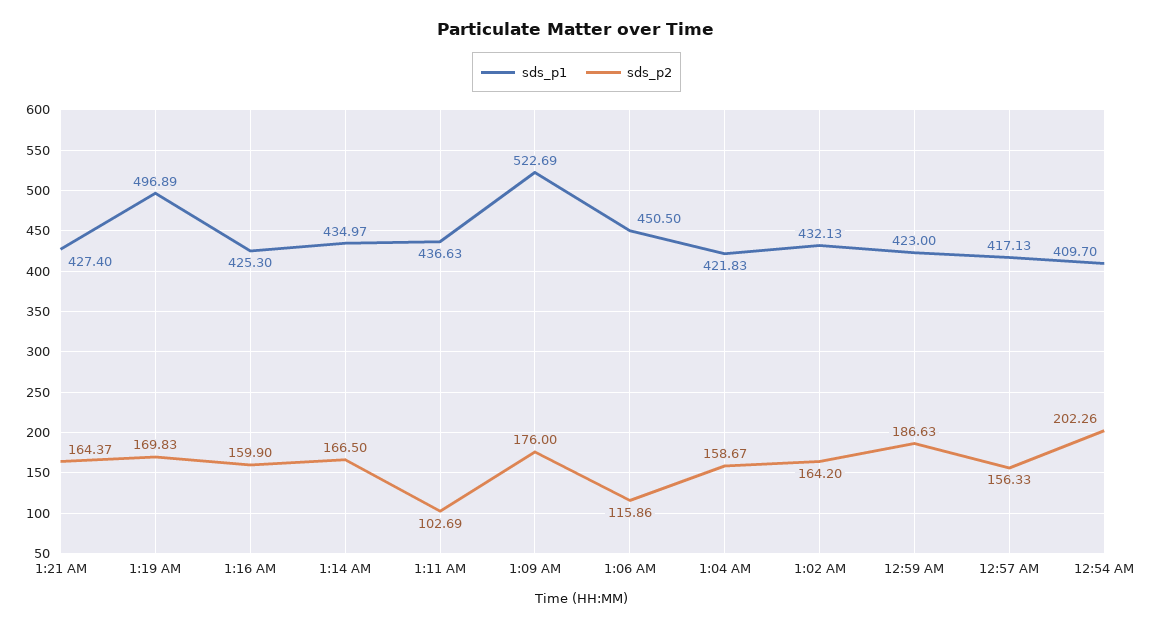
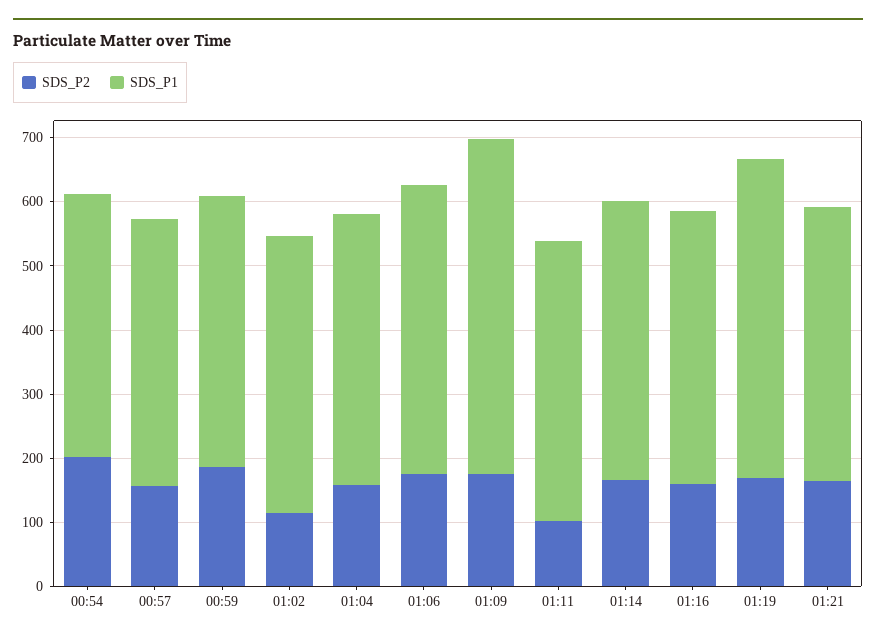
sds_p2, 1:06 AM: 115.86 -> 180
sds_p2, 1:02 AM: 164.2 -> 120

